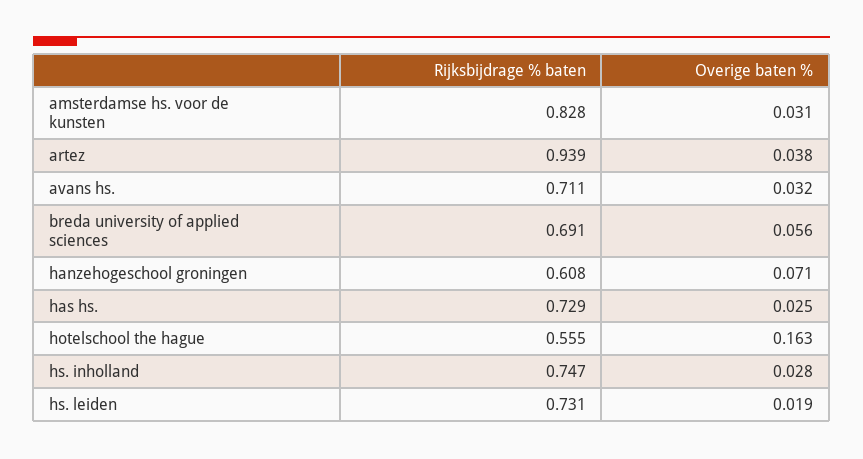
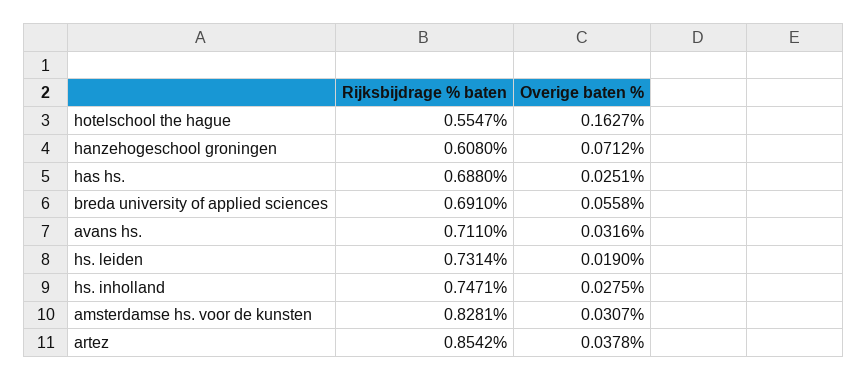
Rijksbijdrage % baten, artez: 0.939 -> 0.8542
Rijksbijdrage % baten, has hs.: 0.729 -> 0.688

